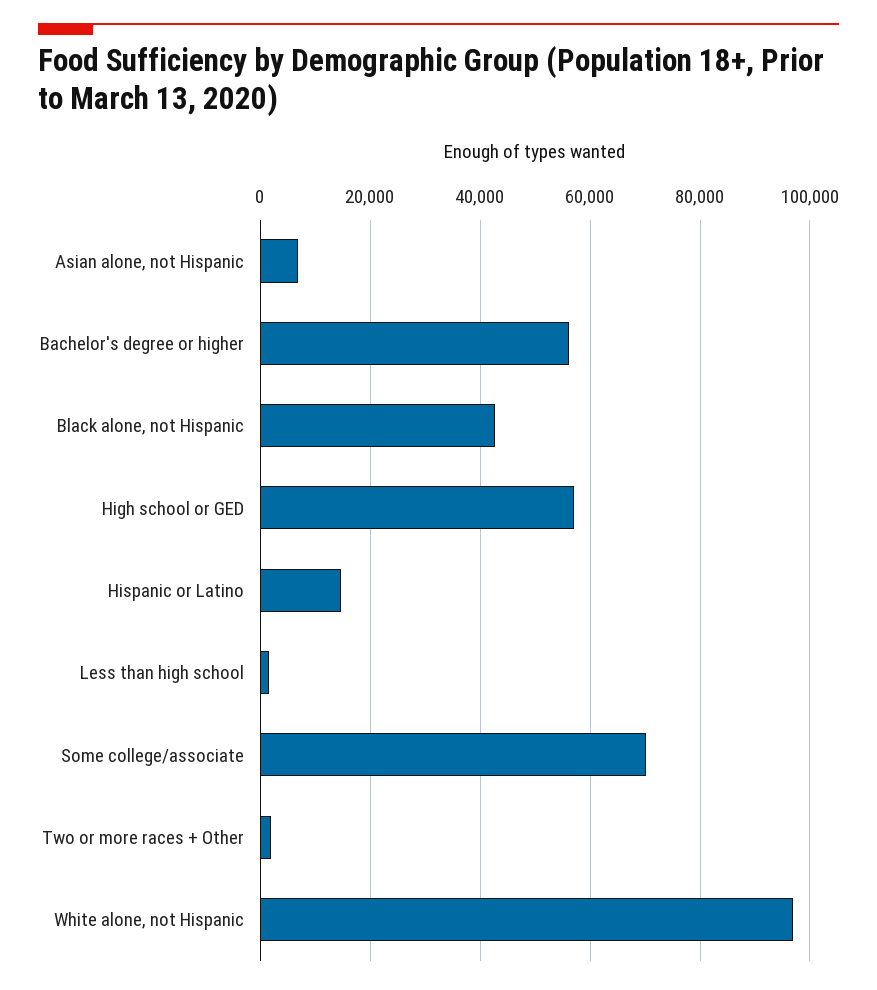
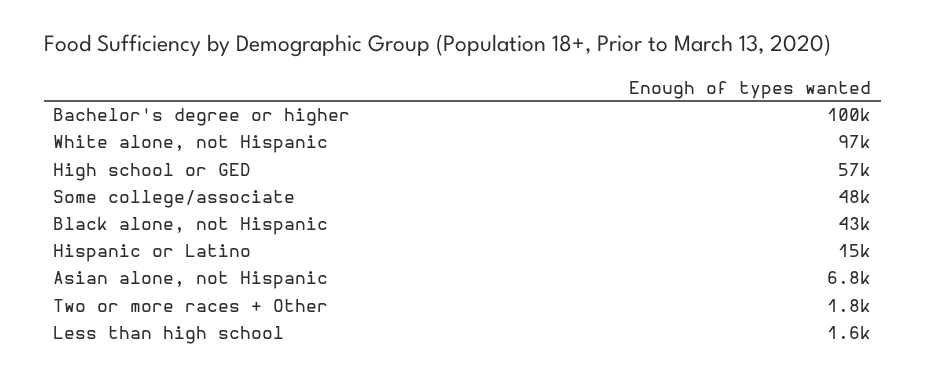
Bachelor's degree or higher: 56000 -> 100000
Some college/associate: 70000 -> 48000

